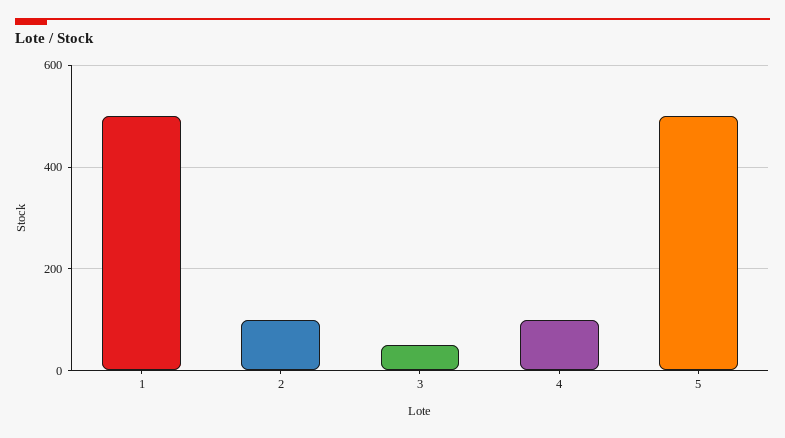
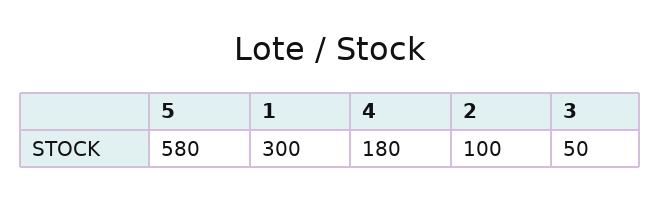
1: 500 -> 300
4: 100 -> 180
5: 500 -> 580

